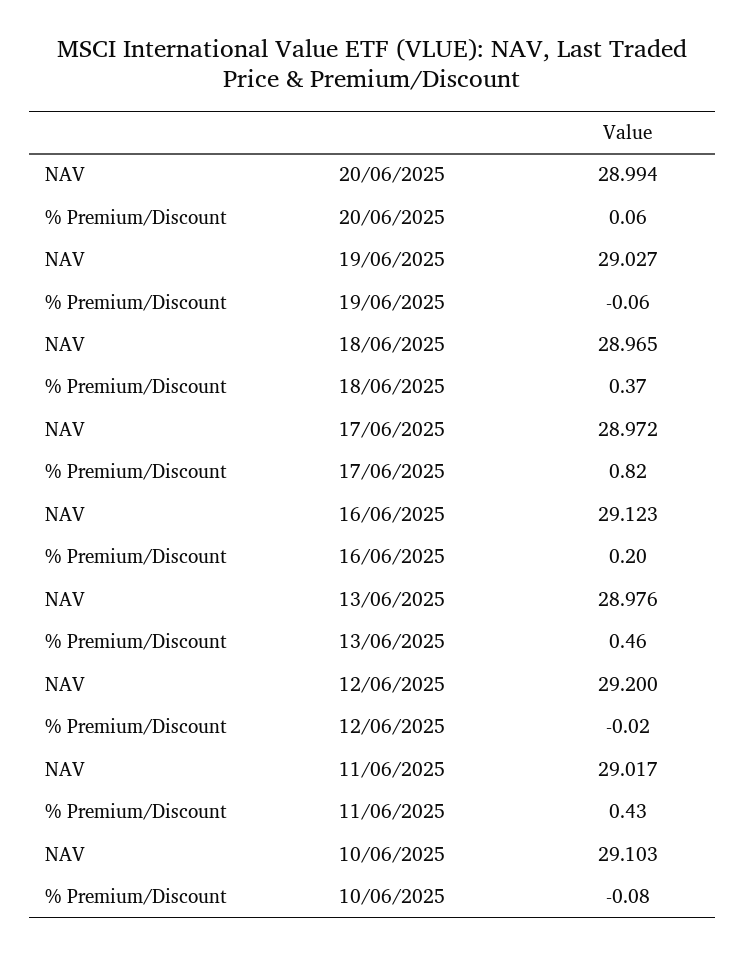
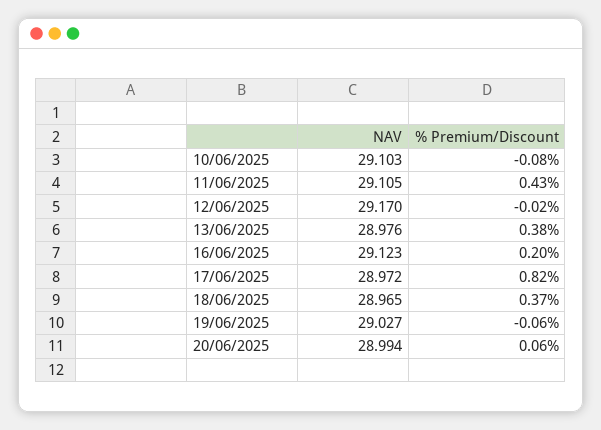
% Premium/Discount, 13/06/2025: 0.46 -> 0.38
NAV, 12/06/2025: 29.2 -> 29.17
NAV, 11/06/2025: 29.017 -> 29.105

